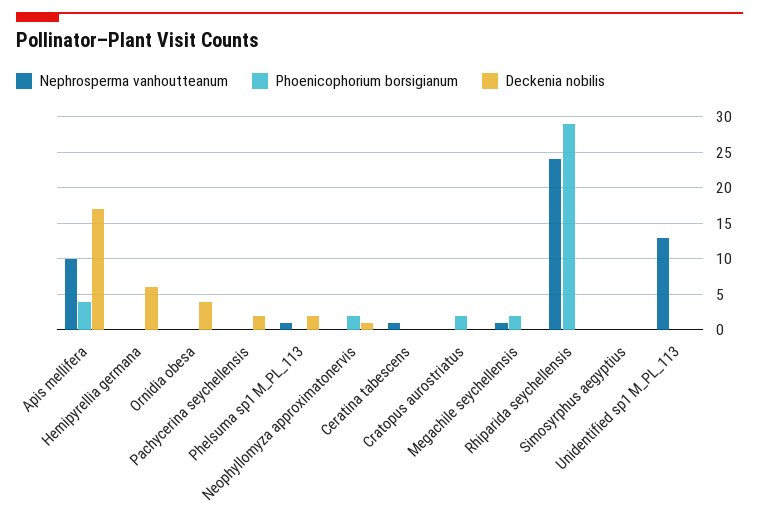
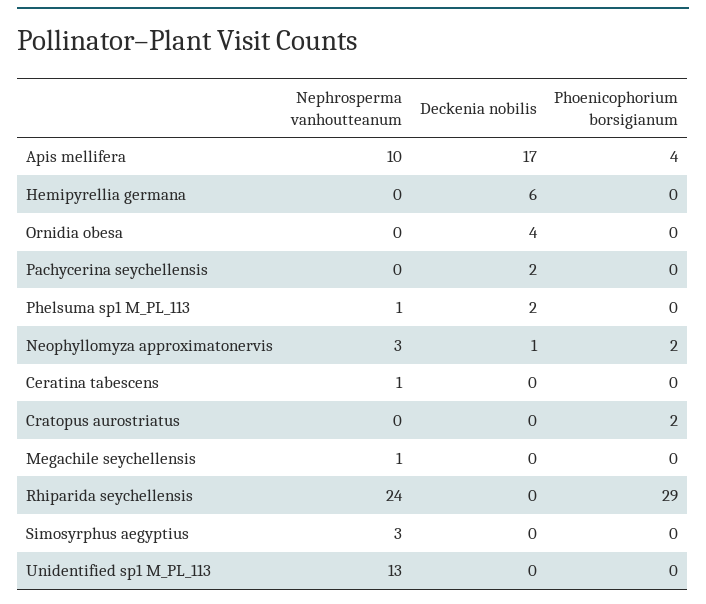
Nephrosperma vanhoutteanum, Neophyllomyza approximatonervis: 0 -> 3
Phoenicophorium borsigianum, Megachile seychellensis: 2 -> 0
Nephrosperma vanhoutteanum, Simosyrphus aegyptius: 0 -> 3

